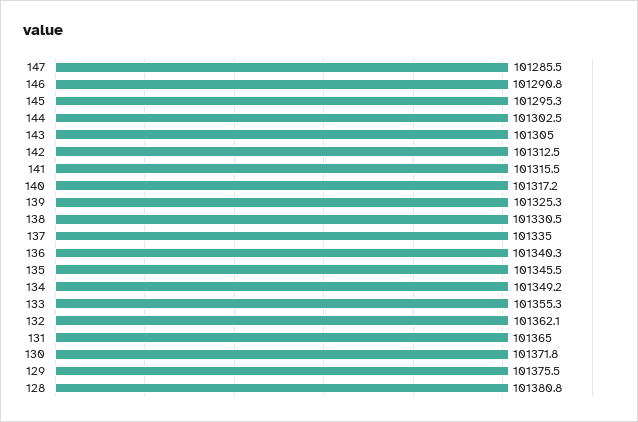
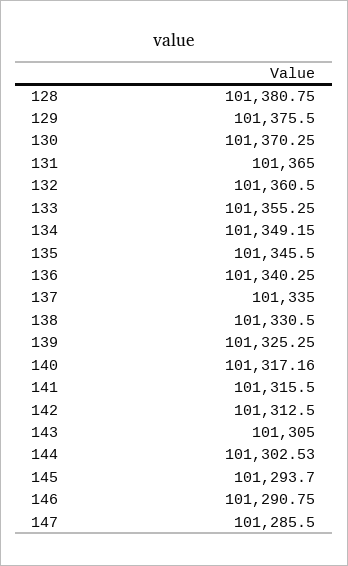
145: 101295.3 -> 101293.7
132: 101362.1 -> 101360.5
130: 101371.8 -> 101370.25

